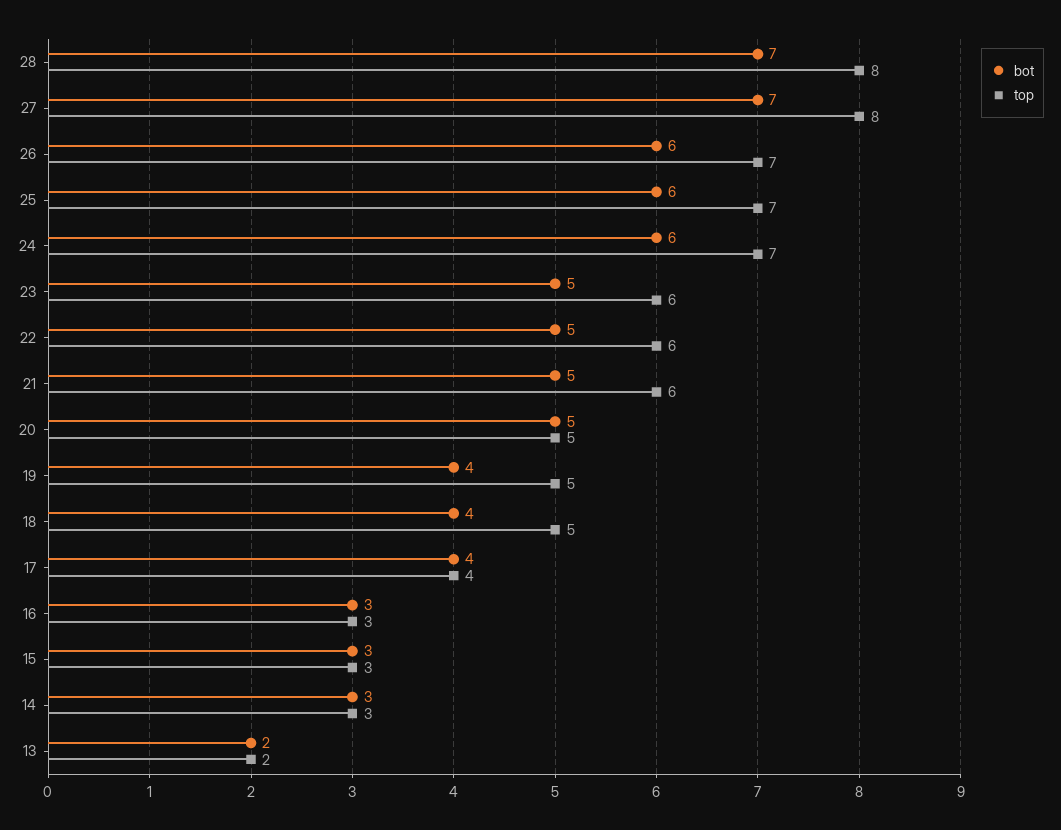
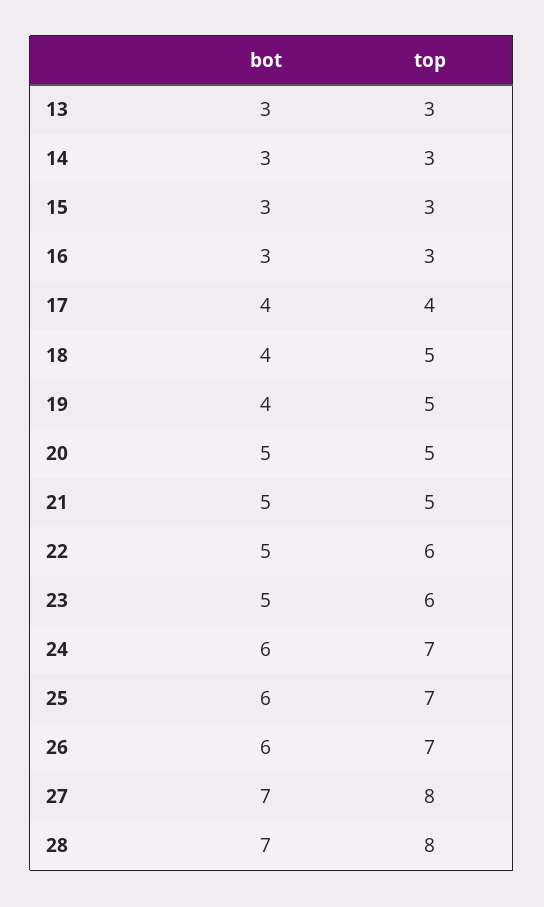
top, 21: 6 -> 5
bot, 13: 2 -> 3
top, 13: 2 -> 3

